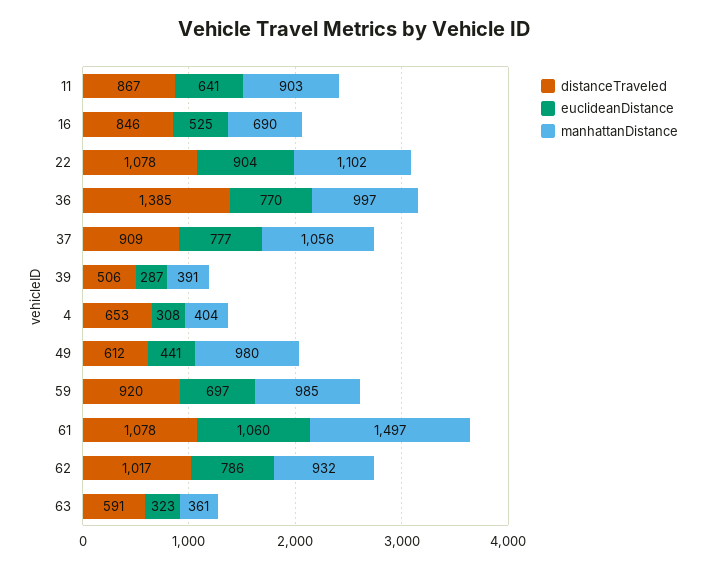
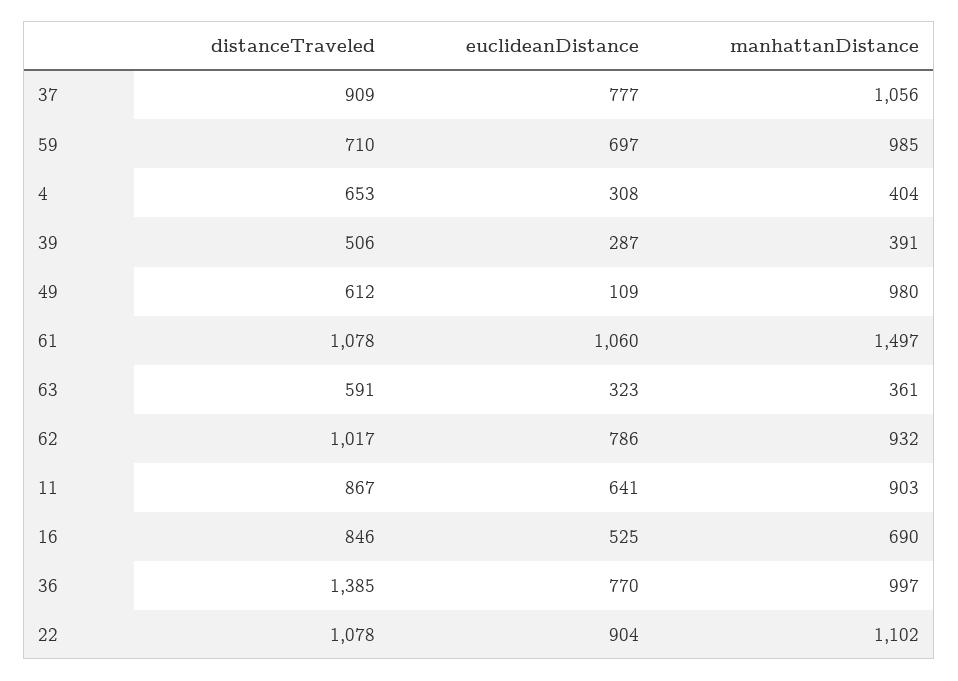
euclideanDistance, 49: 441 -> 109
distanceTraveled, 59: 920 -> 710

